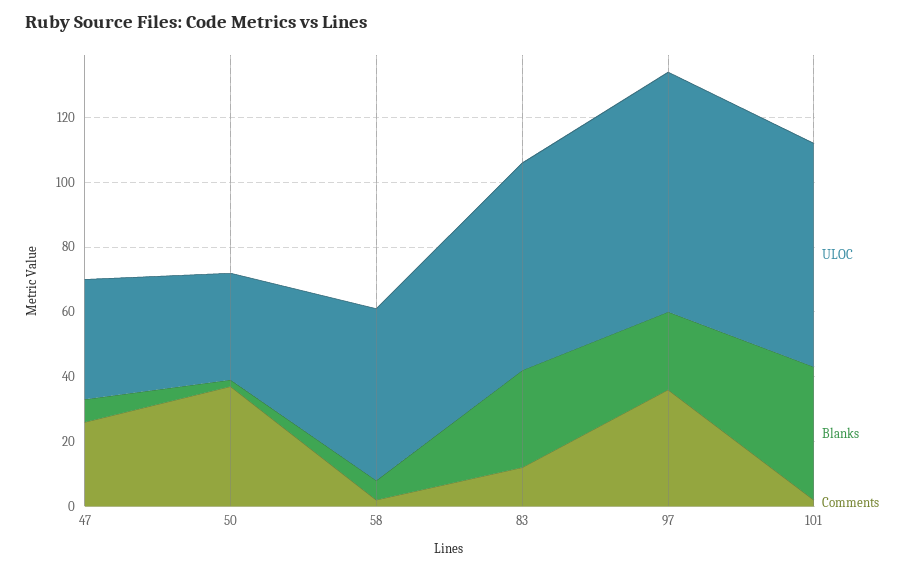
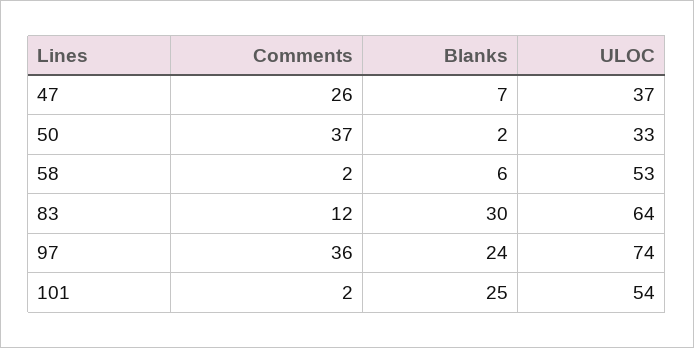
ULOC, 101: 70 -> 54
Blanks, 101: 40 -> 25

